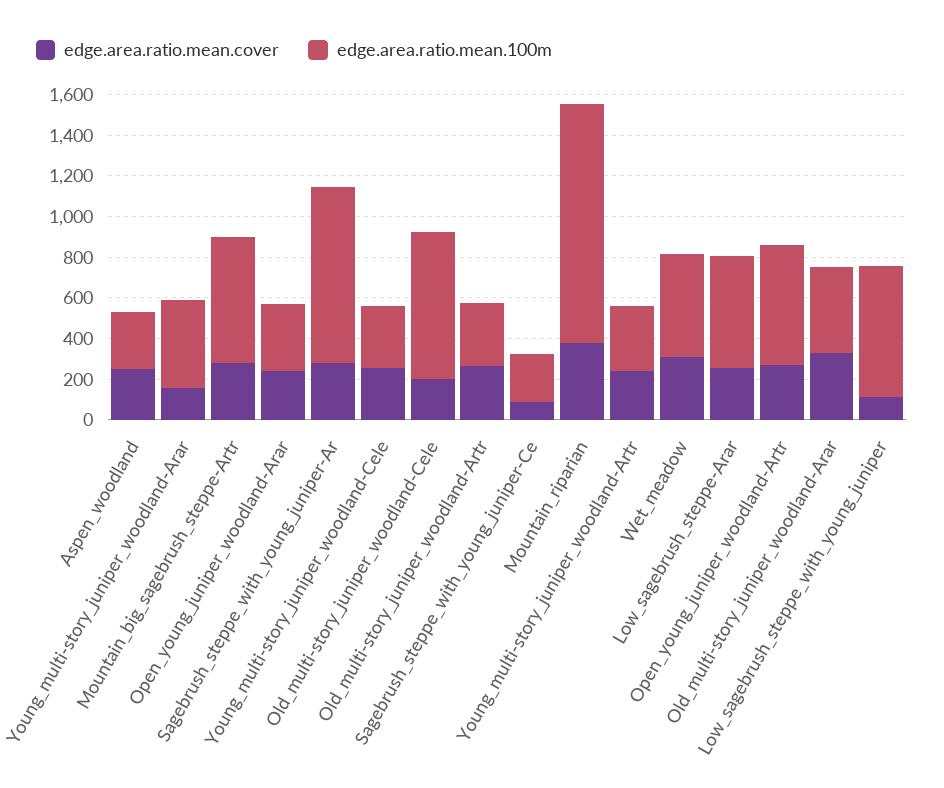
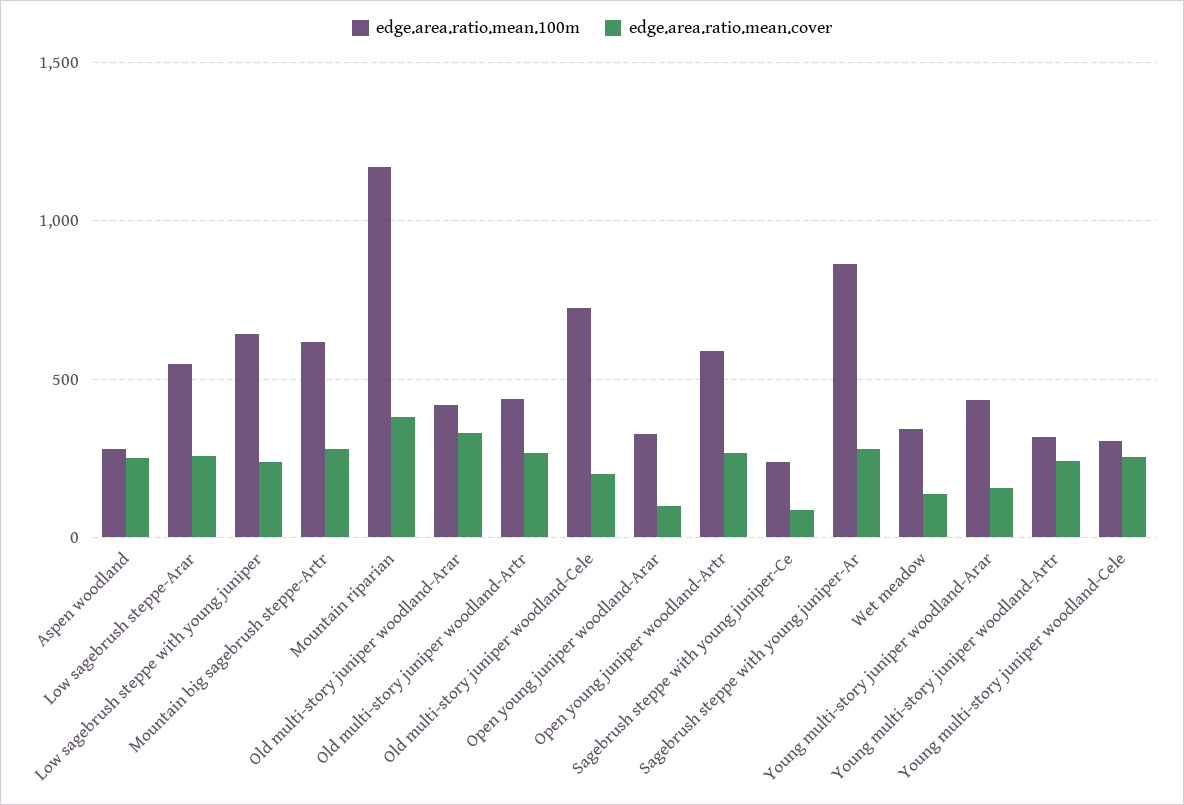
edge.area.ratio.mean.cover, Open_young_juniper_woodland-Arar: 250 -> 100
edge.area.ratio.mean.100m, Old_multi-story_juniper_woodland-Artr: 300 -> 450
edge.area.ratio.mean.cover, Wet_meadow: 300 -> 150
edge.area.ratio.mean.100m, Wet_meadow: 500 -> 350
edge.area.ratio.mean.cover, Low_sagebrush_steppe_with_young_juniper: 100 -> 250

